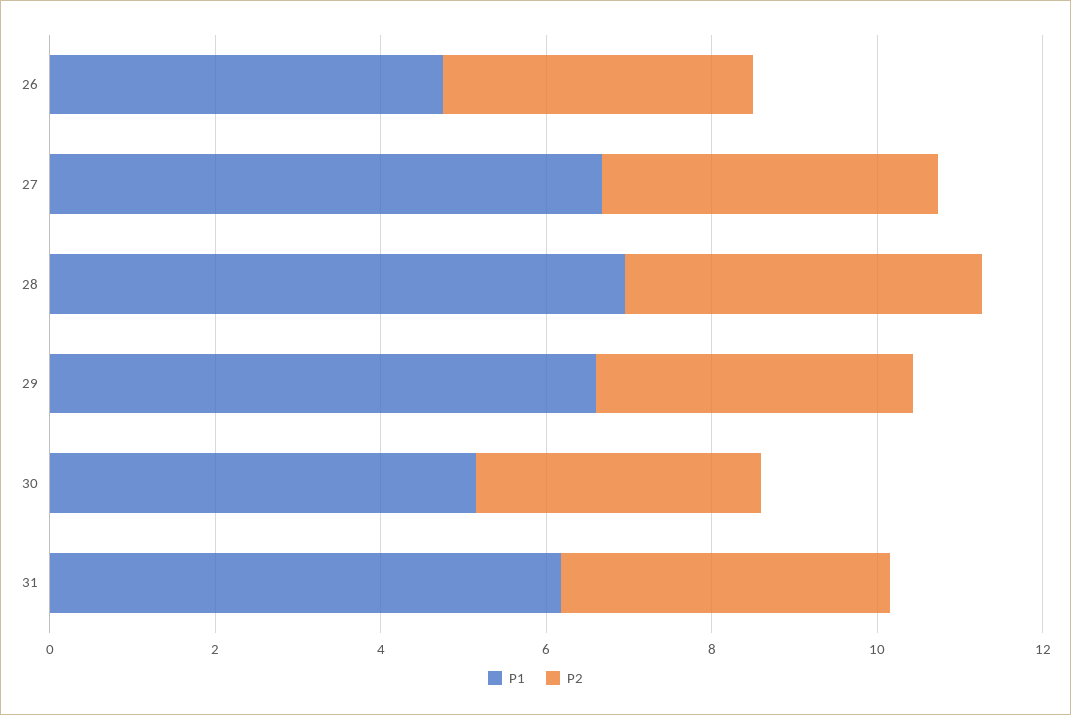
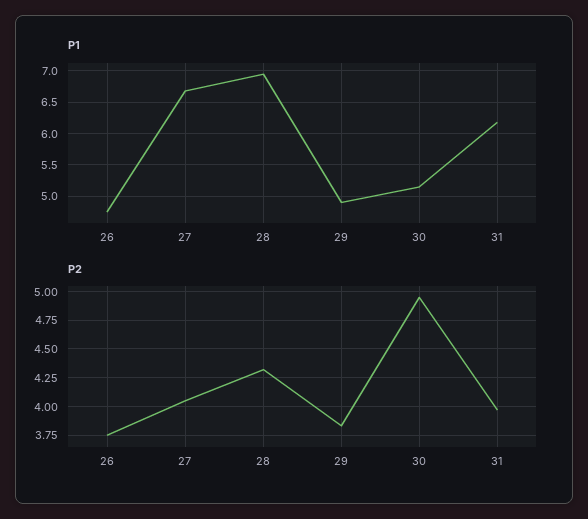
P1, 29: 6.5 -> 4.9
P2, 30: 3.5 -> 5

